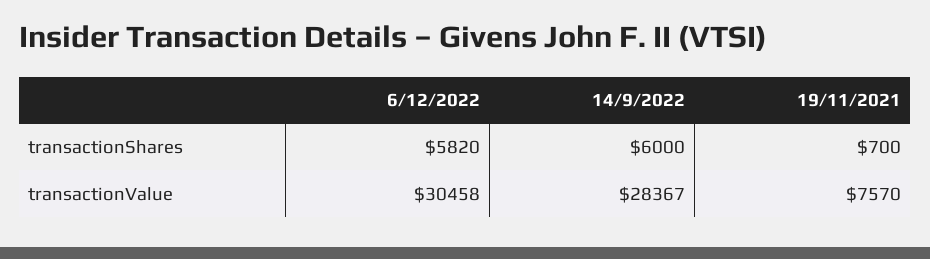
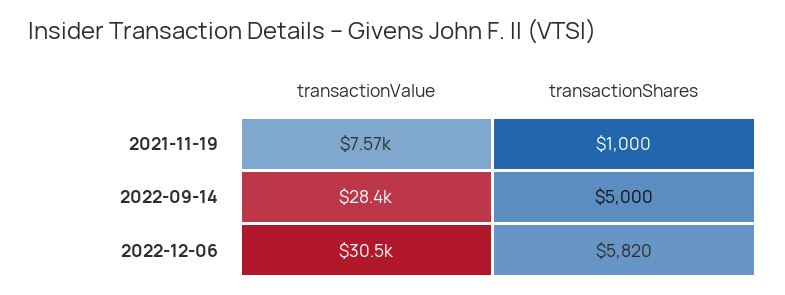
14/9/2022, transactionShares: 6000 -> 5000
19/11/2021, transactionShares: 700 -> 1000

